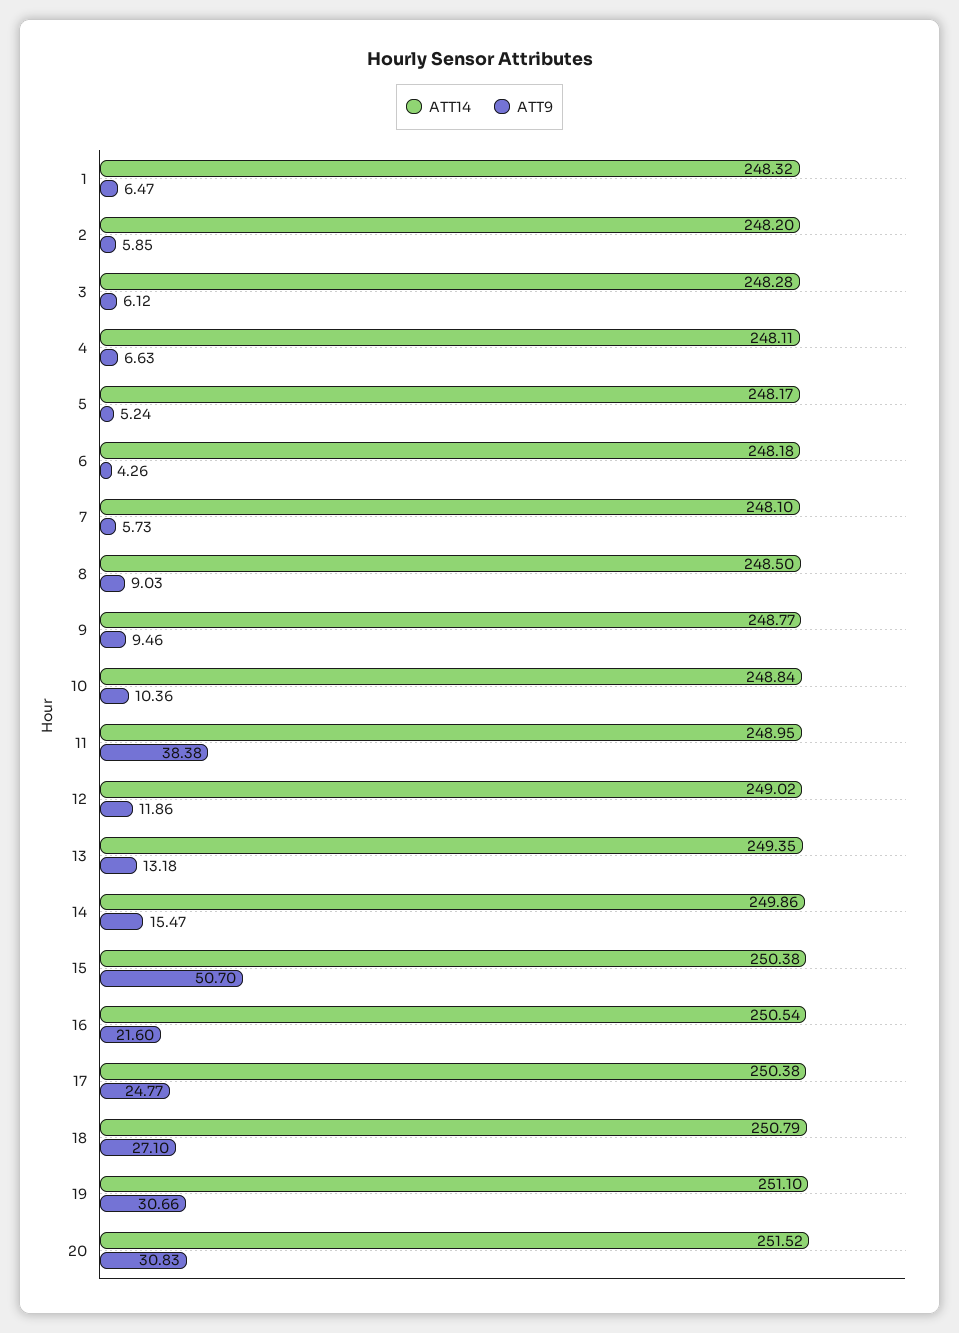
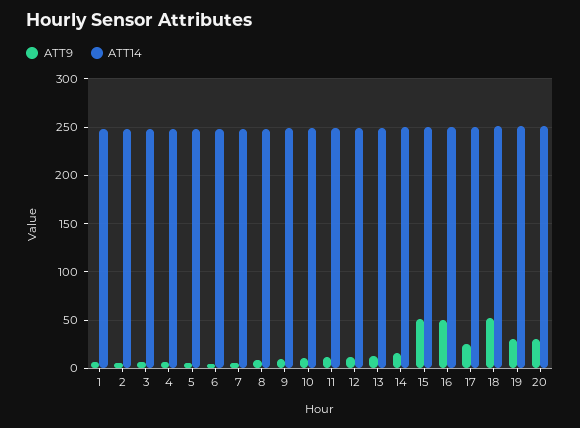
ATT9, 11: 38.38 -> 10
ATT9, 16: 21.6 -> 50
ATT9, 18: 27.1 -> 50

